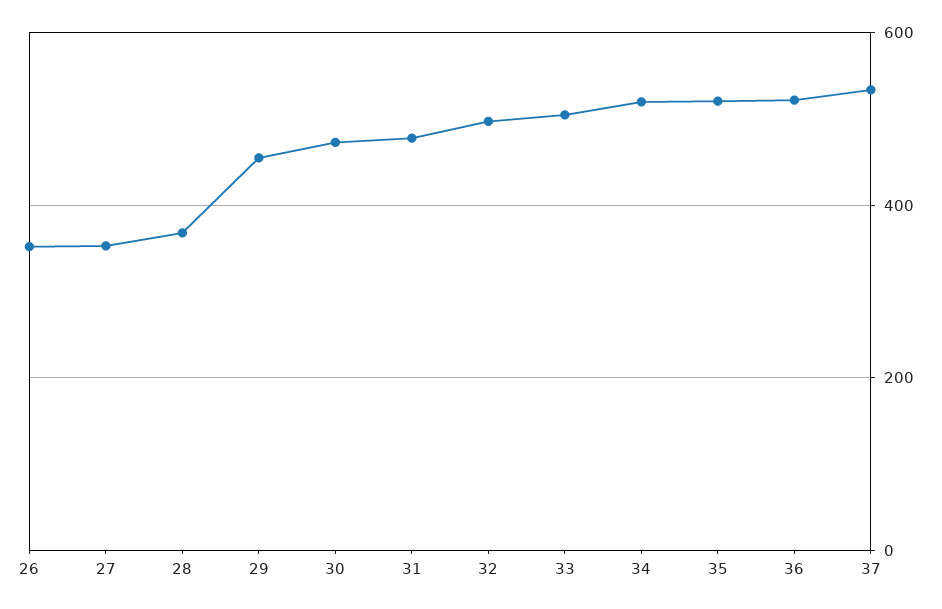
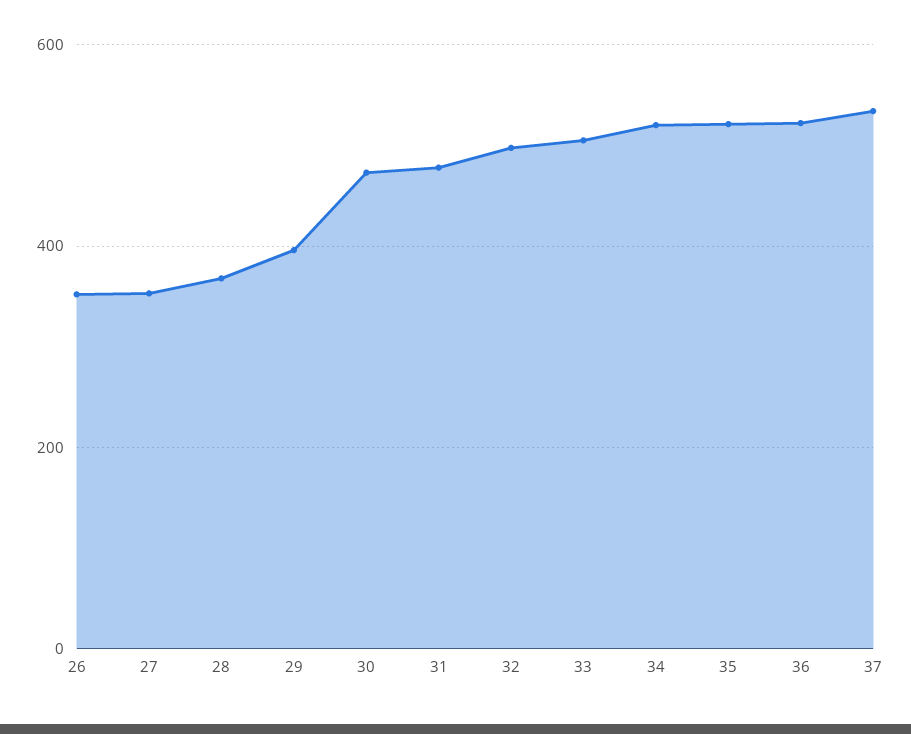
29: 460 -> 400

